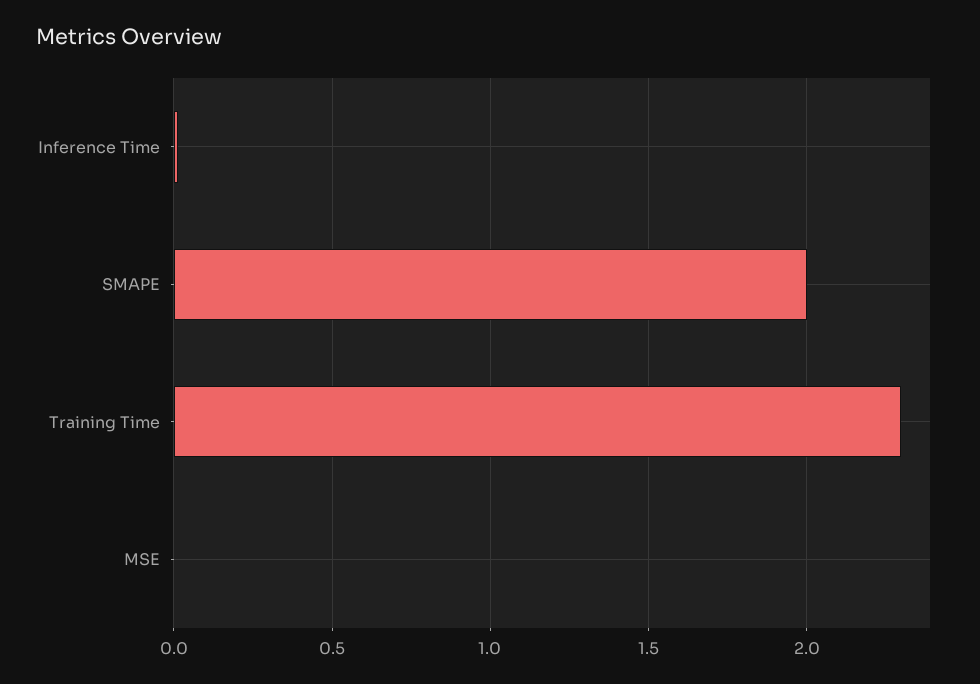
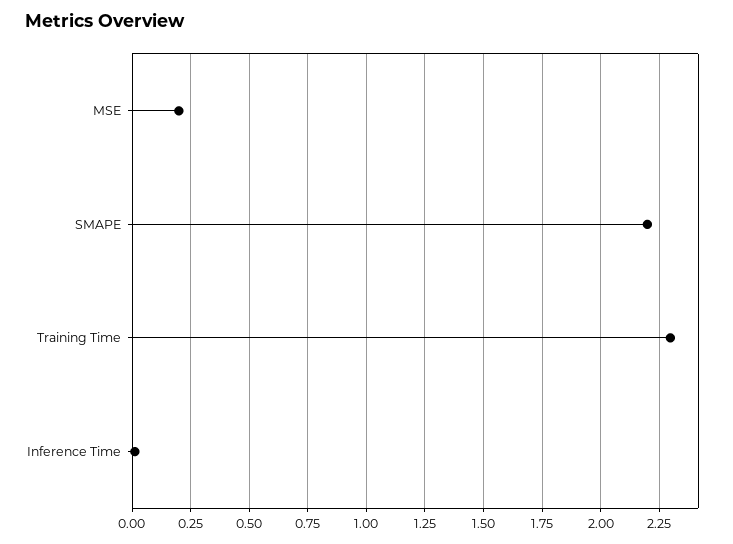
SMAPE: 2 -> 2.2
MSE: 0 -> 0.2

